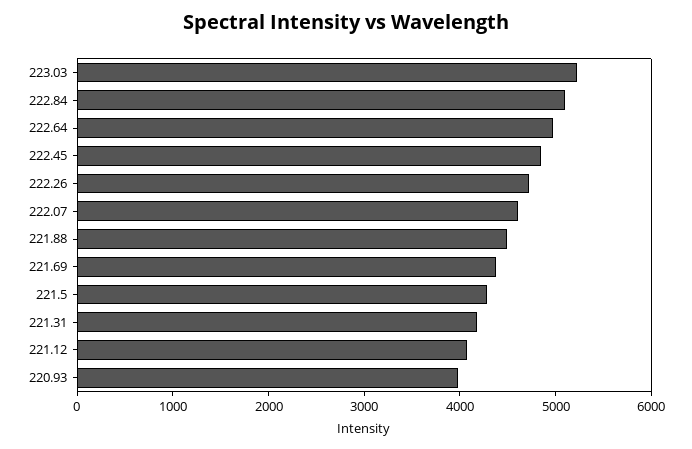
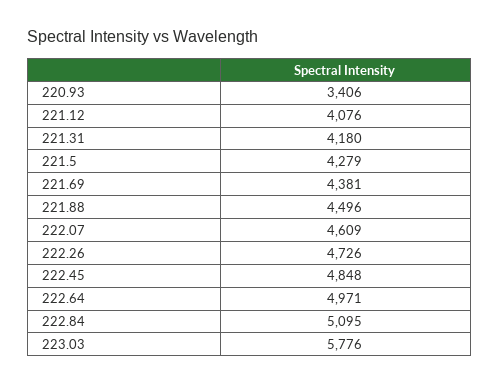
223.03: 5200 -> 5776
220.93: 4000 -> 3406

